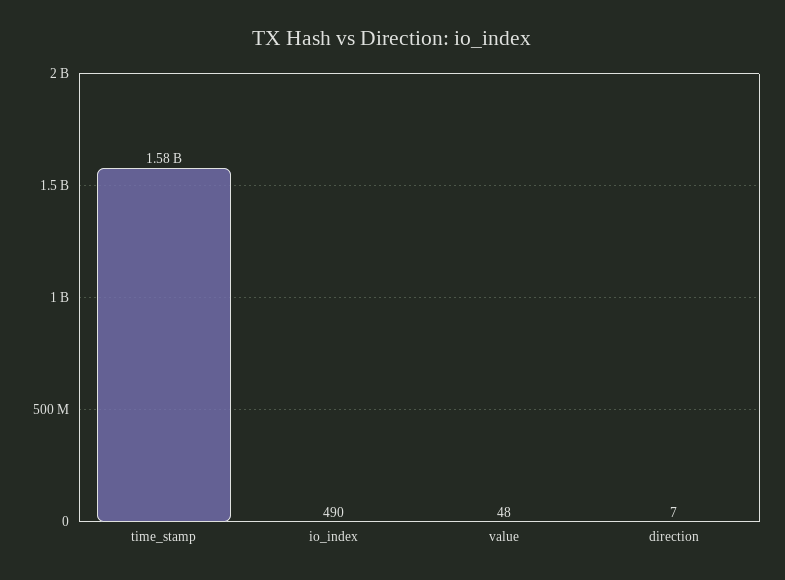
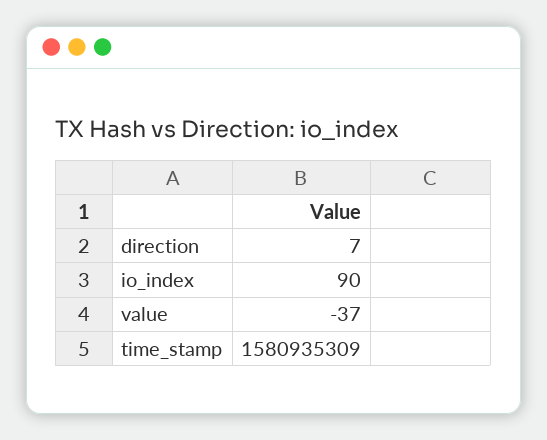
io_index: 490 -> 90
value: 48 -> -37

